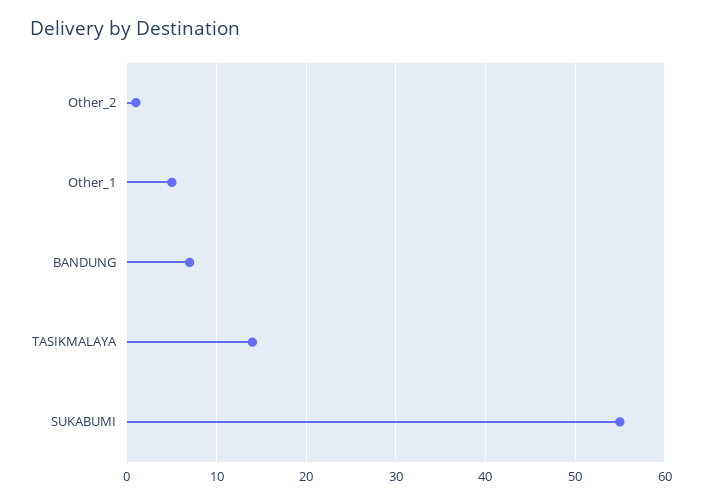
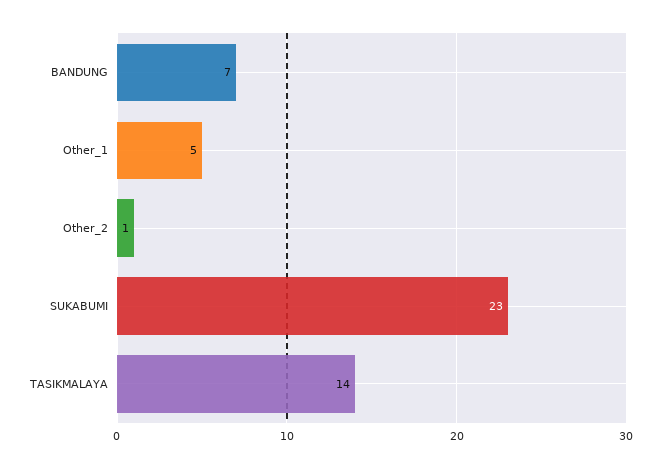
SUKABUMI: 55 -> 23

